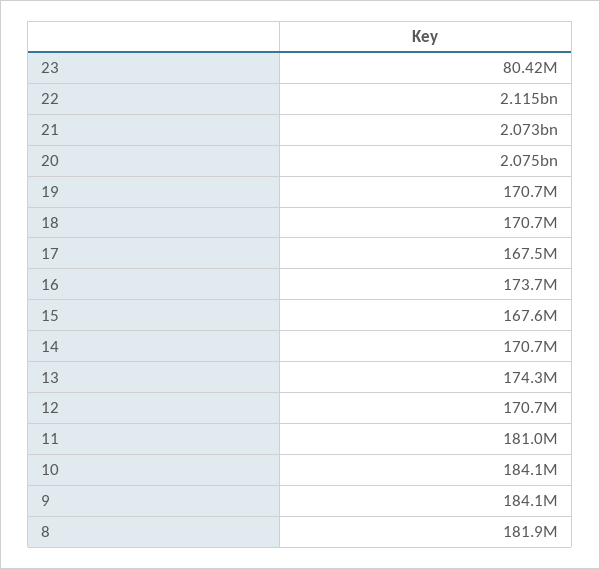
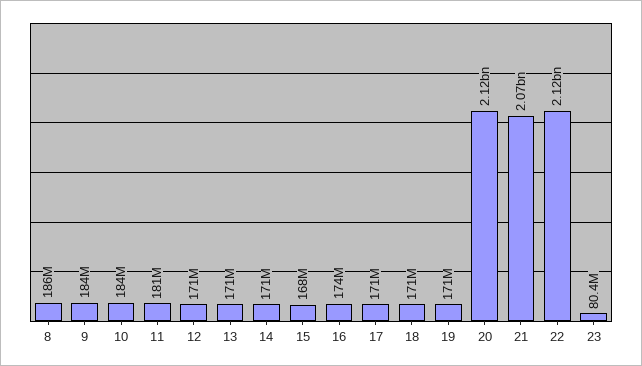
20: 2075000000 -> 2120000000
17: 167500000 -> 171000000
13: 174300000 -> 171000000
8: 181900000 -> 186000000

